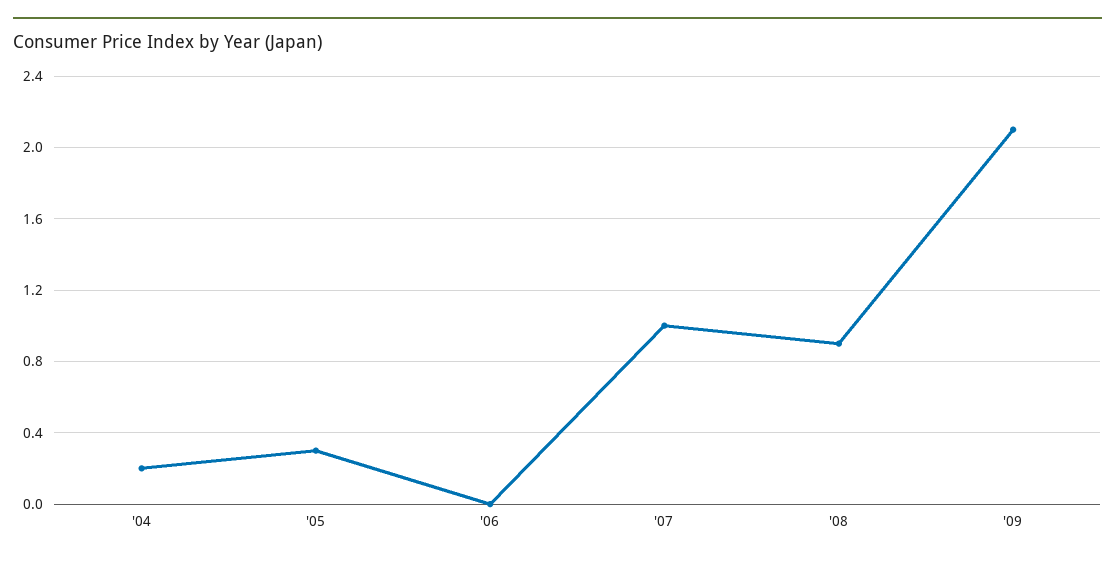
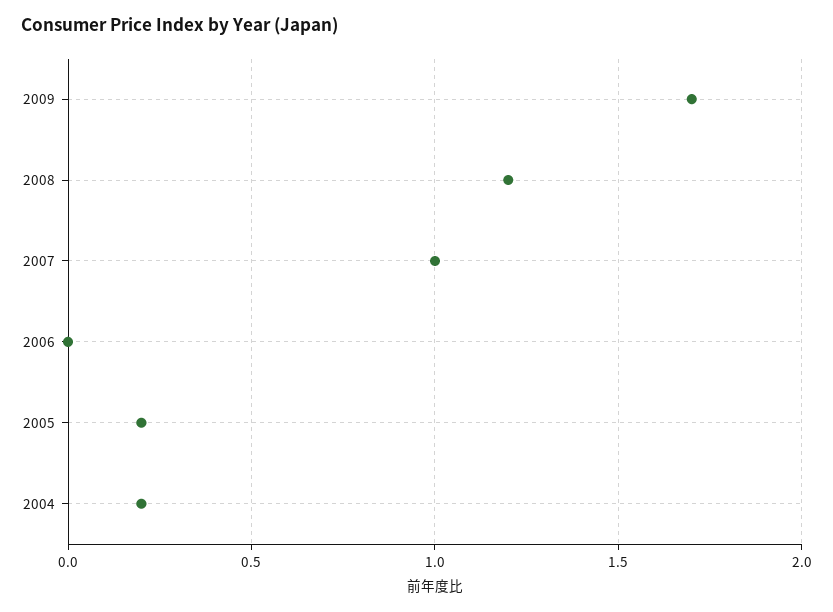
'05: 0.3 -> 0.2
'08: 0.9 -> 1.2
'09: 2.1 -> 1.7

